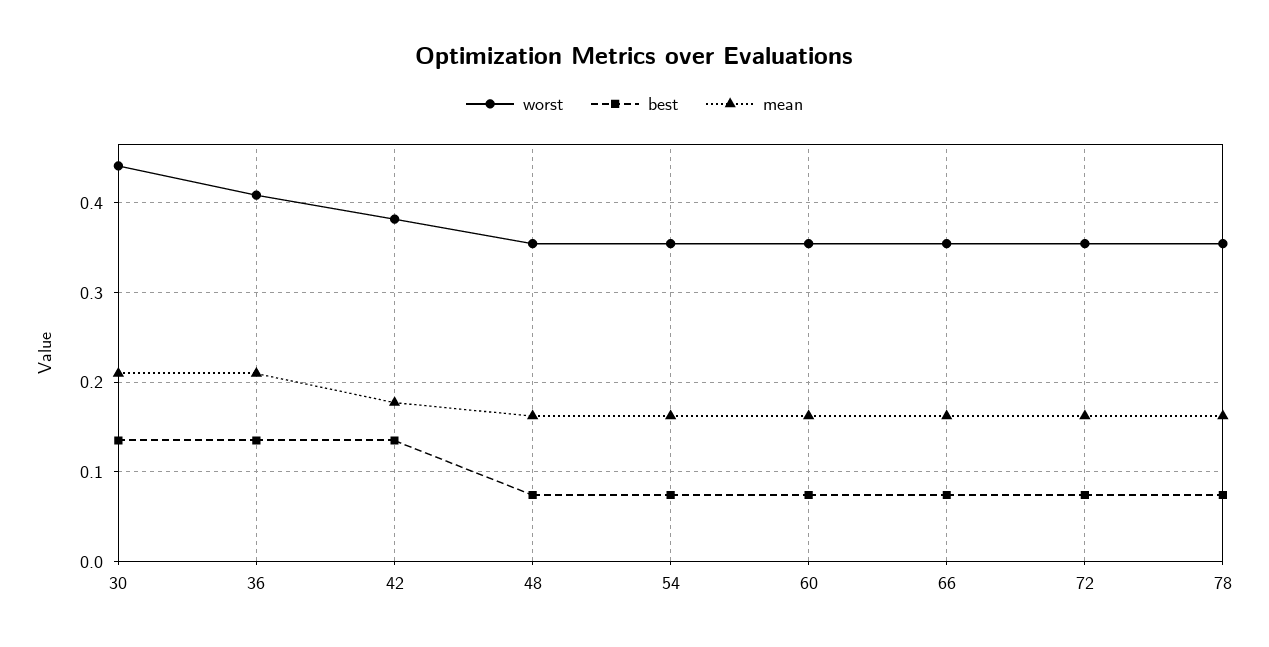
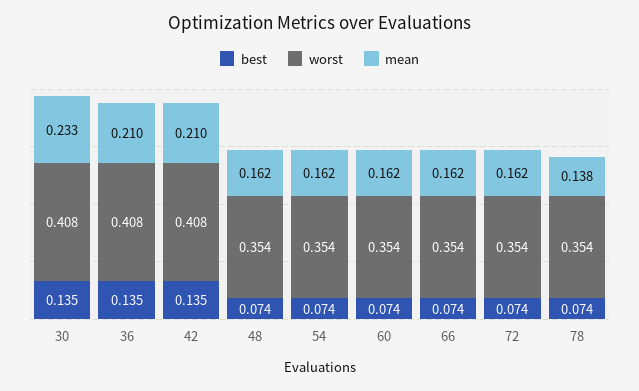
worst, 30: 0.44 -> 0.408
mean, 30: 0.21 -> 0.233
worst, 42: 0.38 -> 0.408
mean, 42: 0.18 -> 0.21
mean, 78: 0.16 -> 0.138

